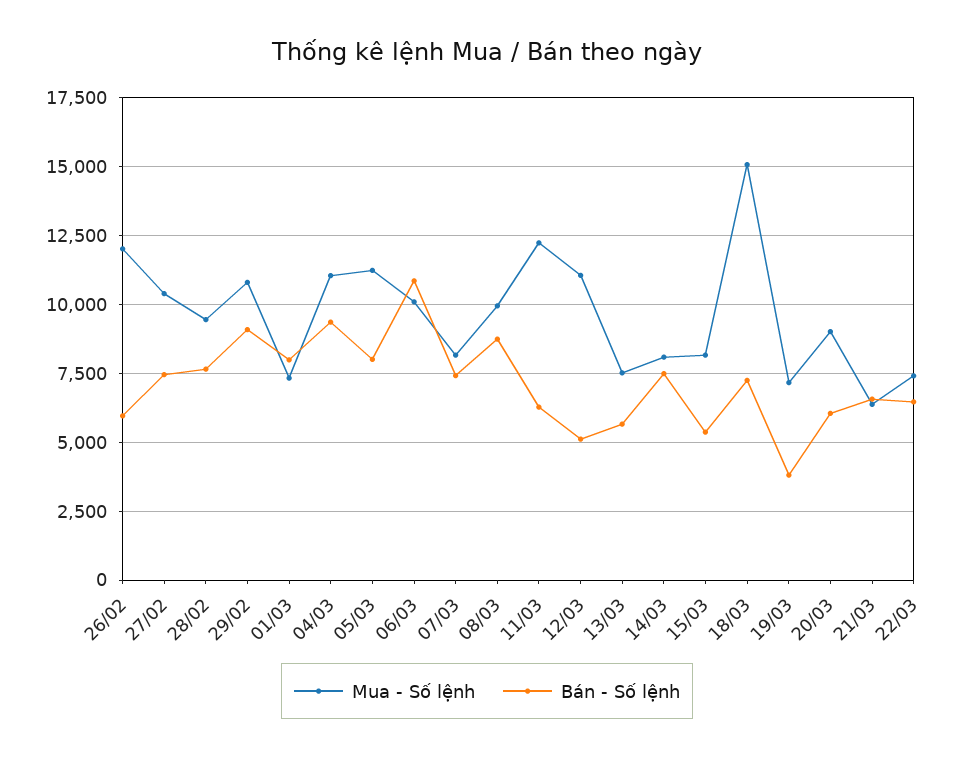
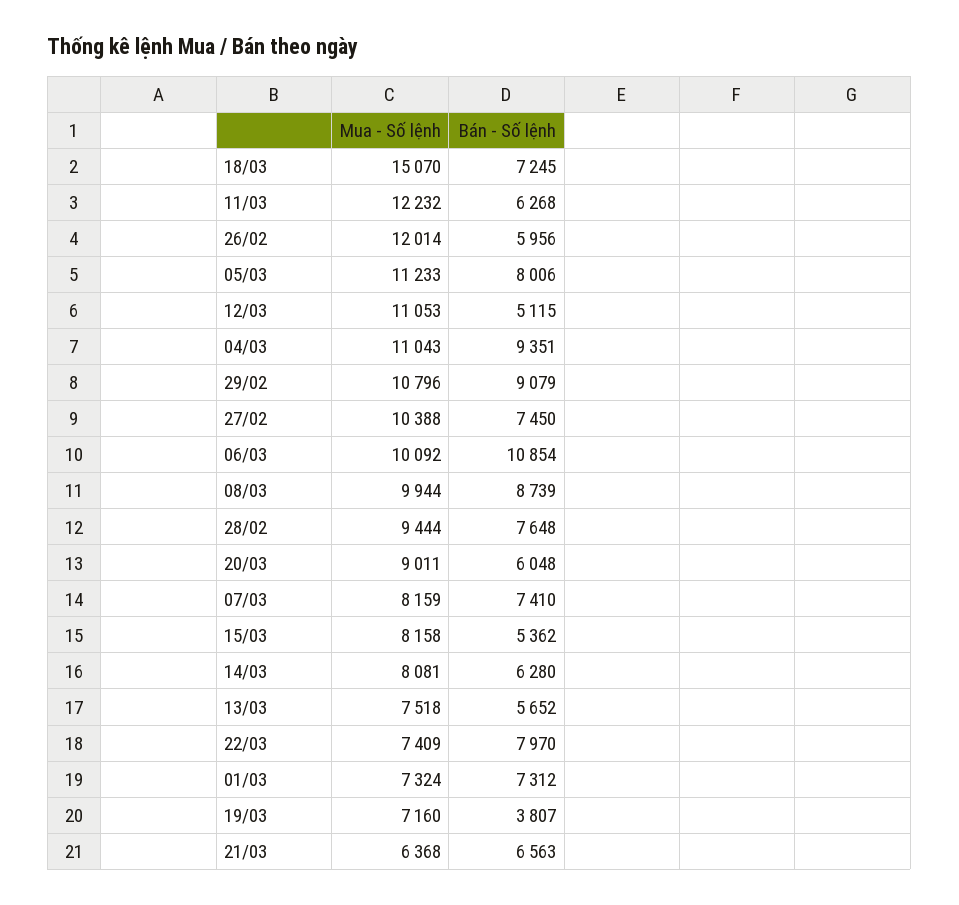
Bán - Số lệnh, 01/03: 8000 -> 7312
Bán - Số lệnh, 14/03: 7500 -> 6280
Bán - Số lệnh, 22/03: 6500 -> 7970

